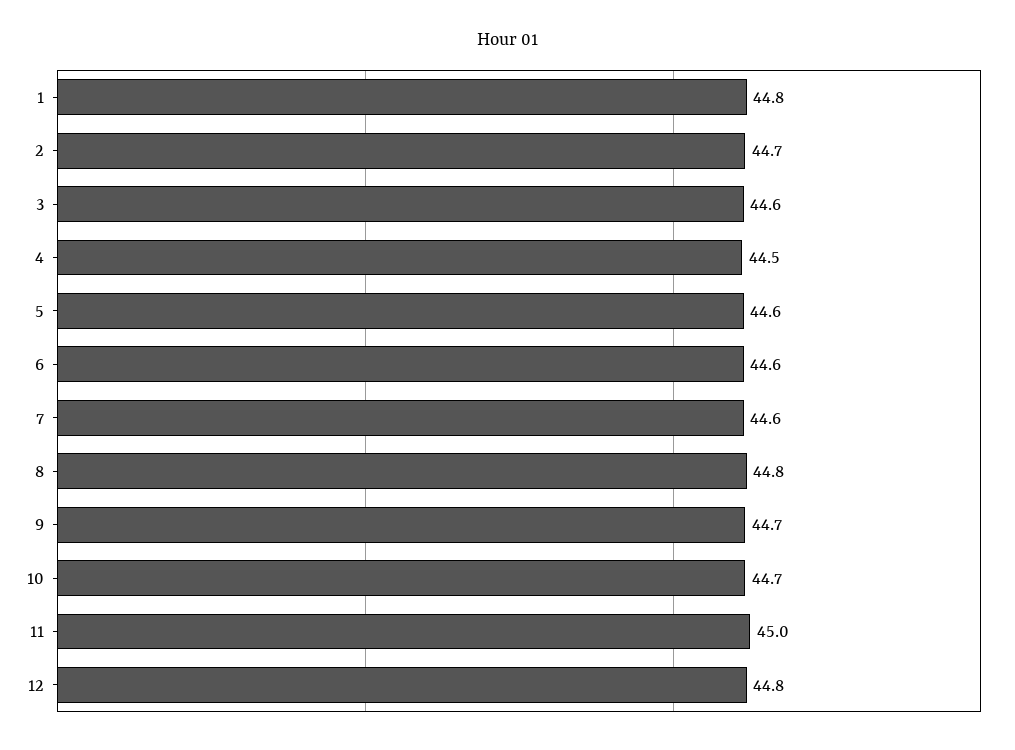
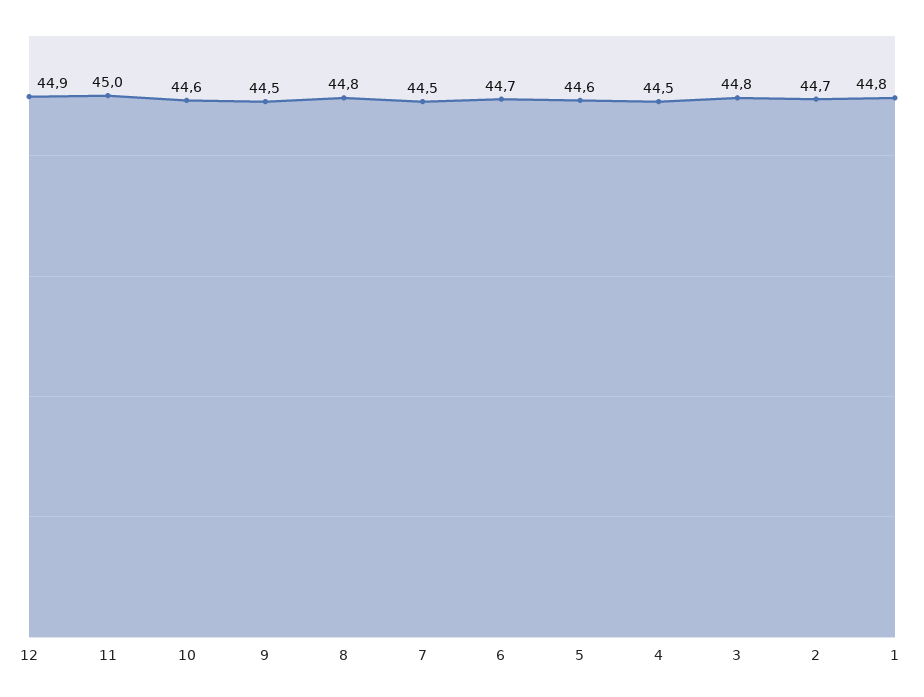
3: 44.6 -> 44.8
6: 44.6 -> 44.7
7: 44.6 -> 44.5
9: 44.7 -> 44.5
10: 44.7 -> 44.6
12: 44.8 -> 44.9

